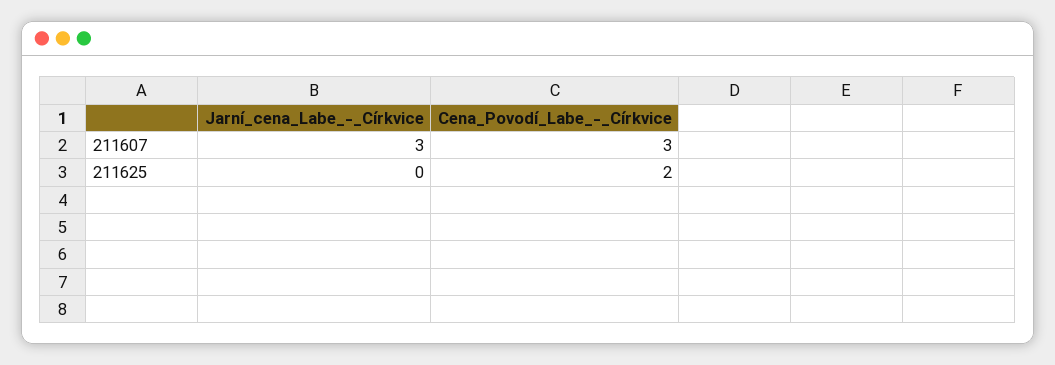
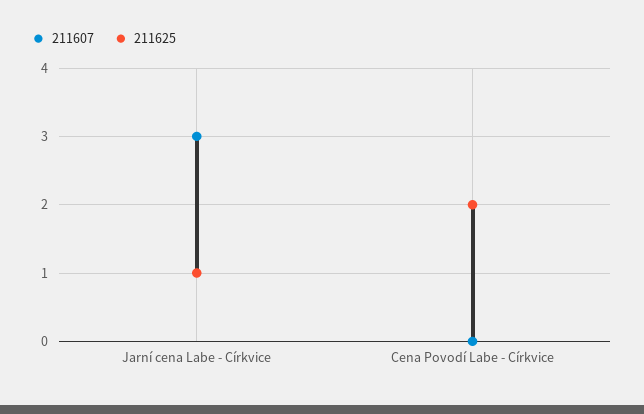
211607, Cena_Povodí_Labe_-_Církvice: 3 -> 0
211625, Jarní_cena_Labe_-_Církvice: 0 -> 1

